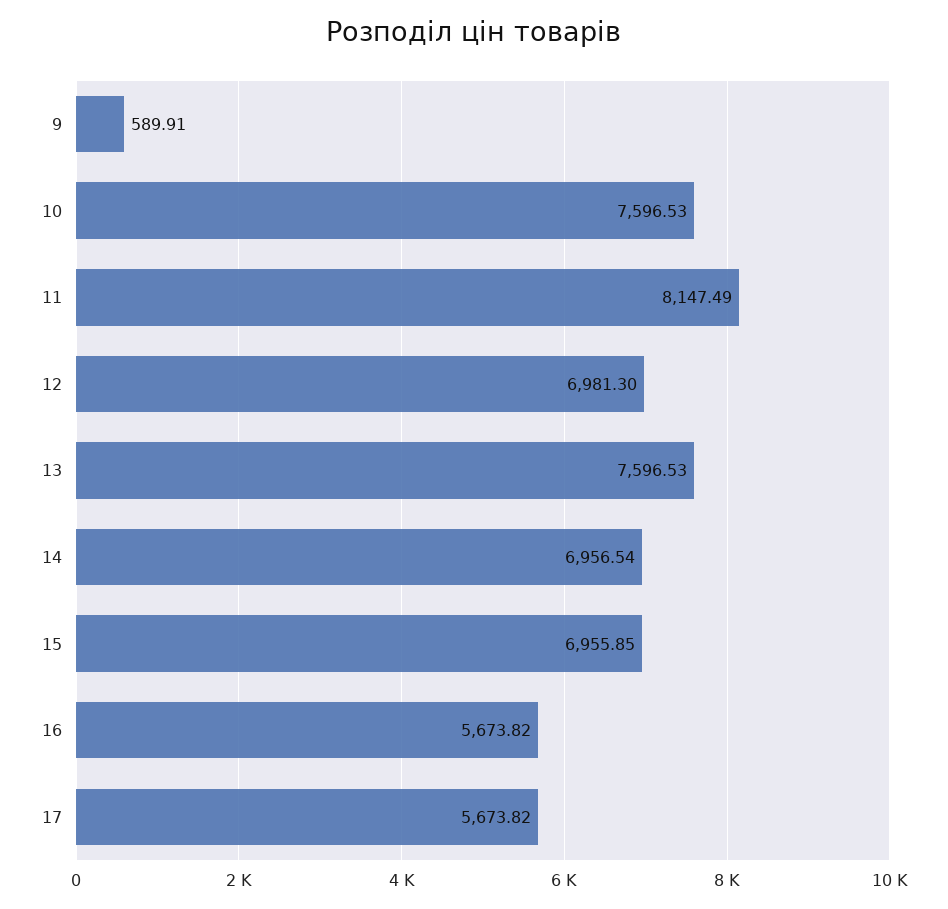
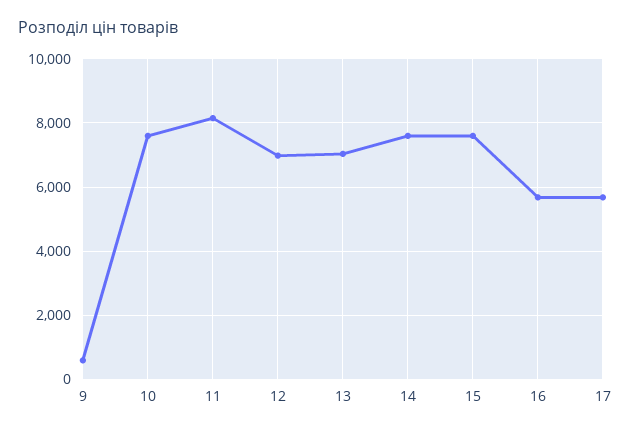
13: 7596.53 -> 7000
14: 6956.54 -> 7600
15: 6955.85 -> 7600

